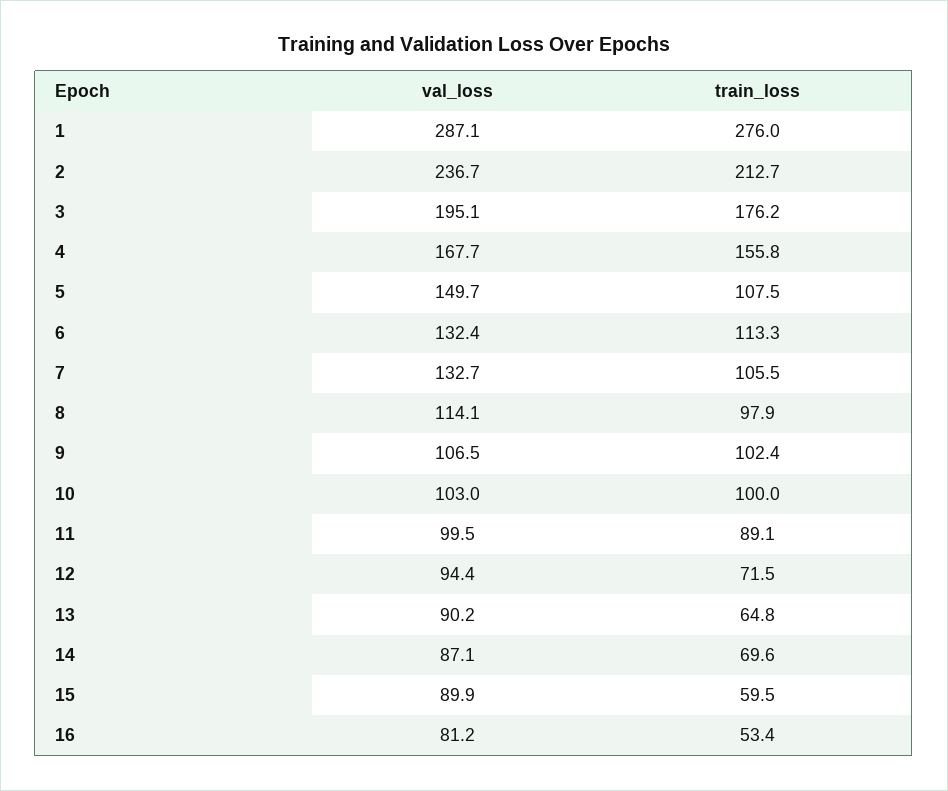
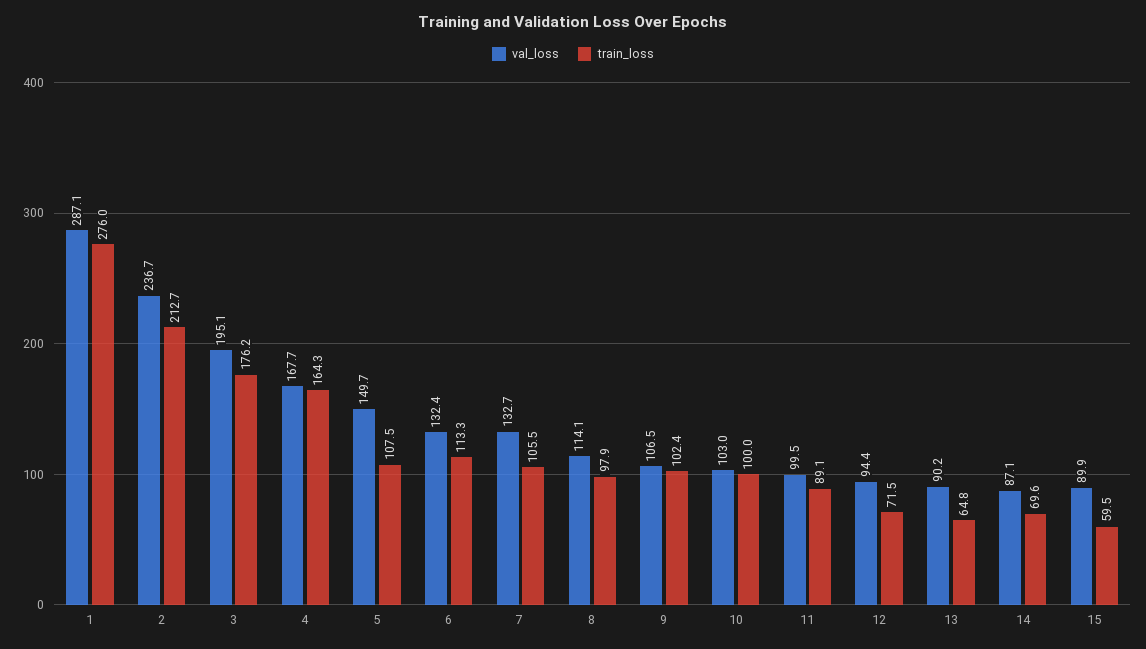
train_loss, 4: 155.8 -> 164.3
val_loss, 16: 81.2 -> none
train_loss, 16: 53.4 -> none

